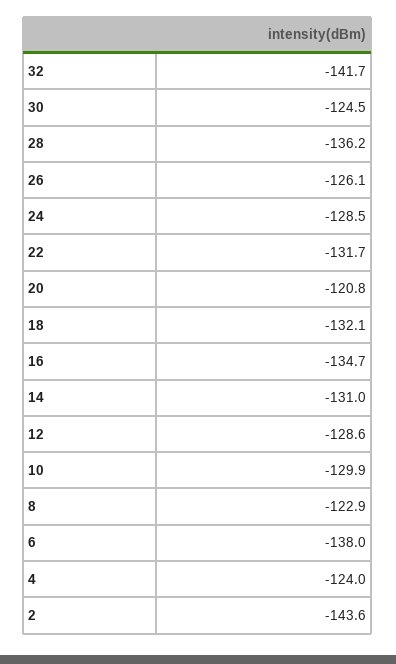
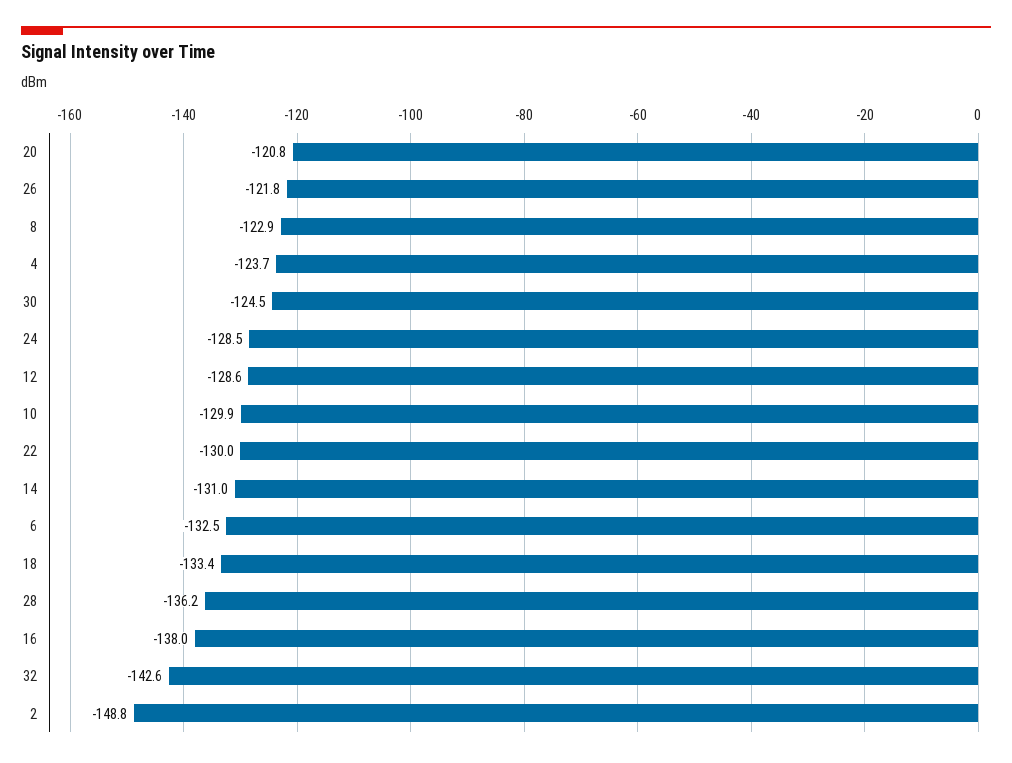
32: -141.7 -> -142.6
26: -126.1 -> -121.8
22: -131.7 -> -130
18: -132.1 -> -133.4
16: -134.7 -> -138
6: -138 -> -132.5
4: -124 -> -123.7
2: -143.6 -> -148.8

